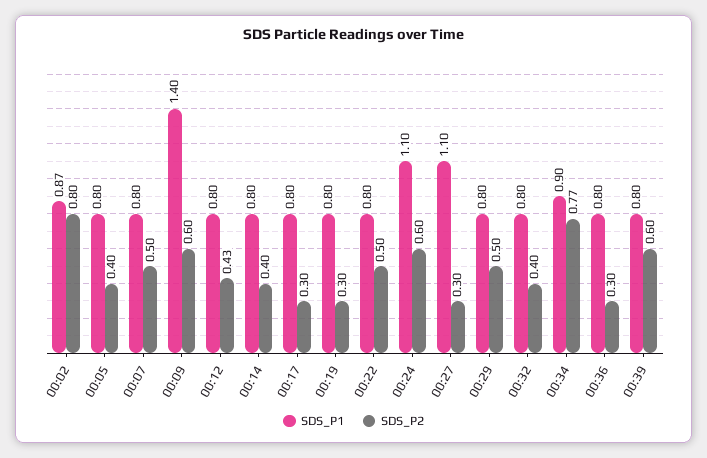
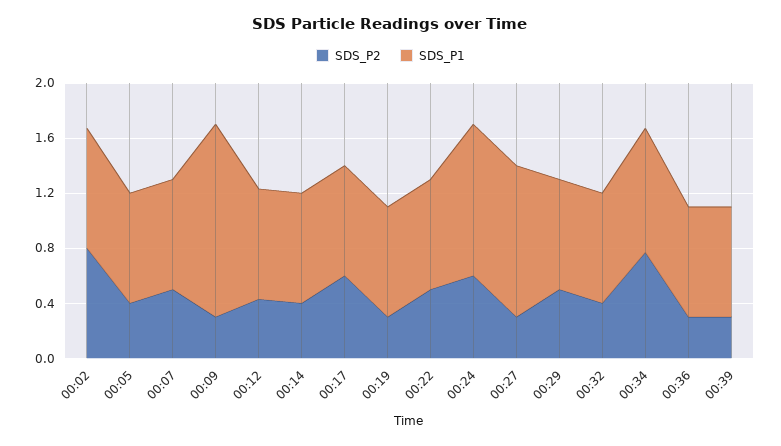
SDS_P2, 00:09: 0.6 -> 0.3
SDS_P2, 00:17: 0.3 -> 0.6
SDS_P2, 00:39: 0.6 -> 0.3

